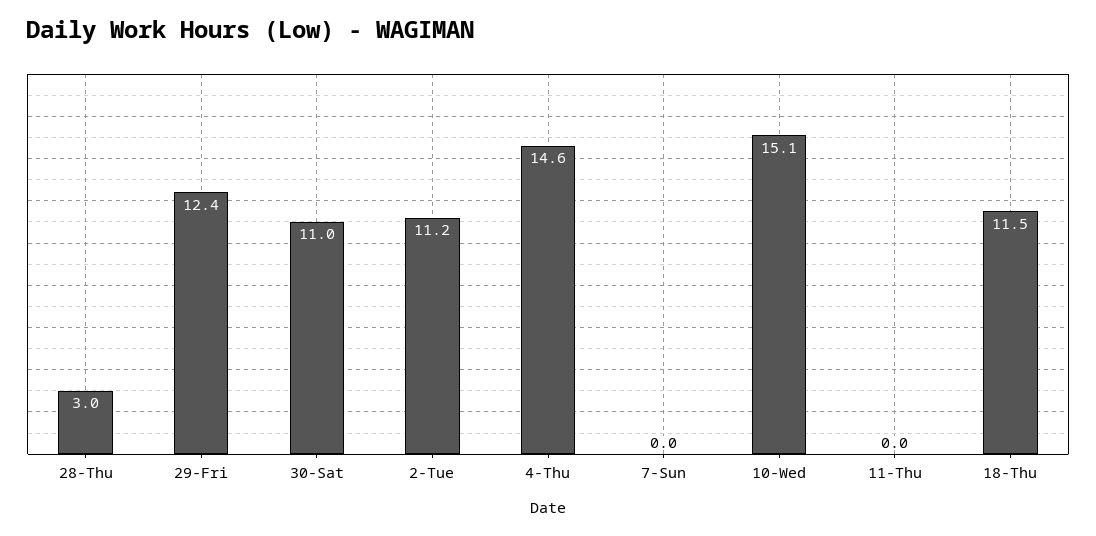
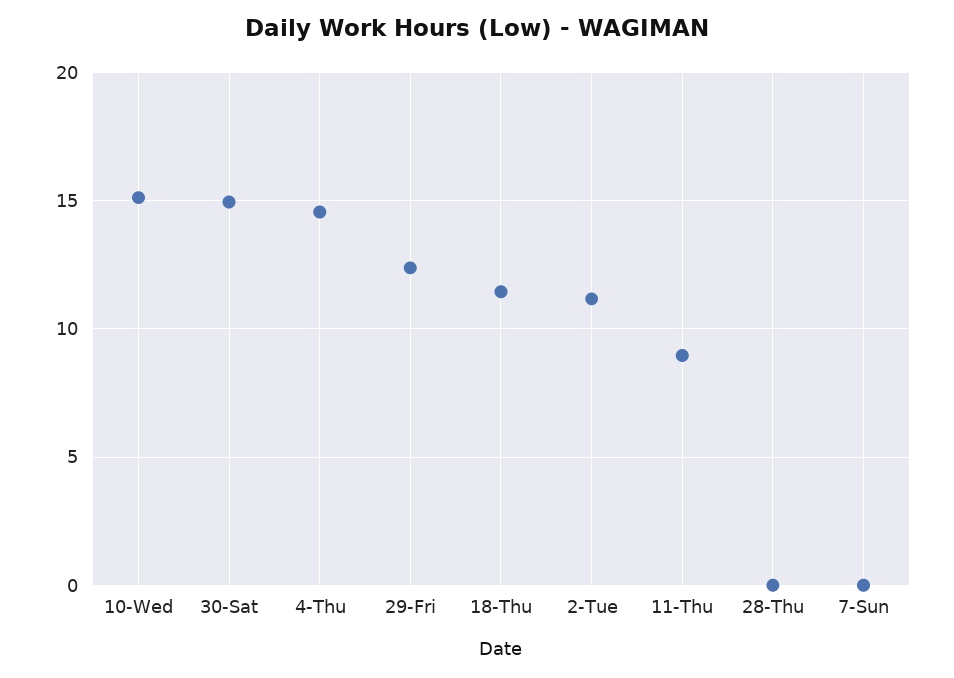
28-Thu: 3 -> 0
30-Sat: 11 -> 15
11-Thu: 0 -> 9

